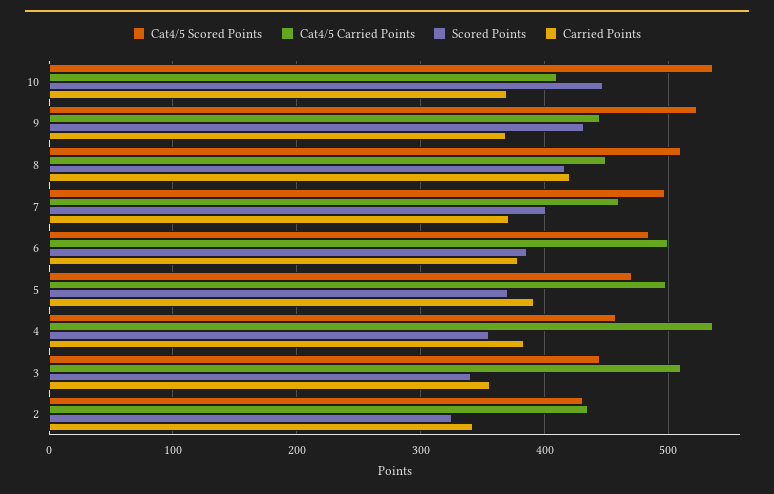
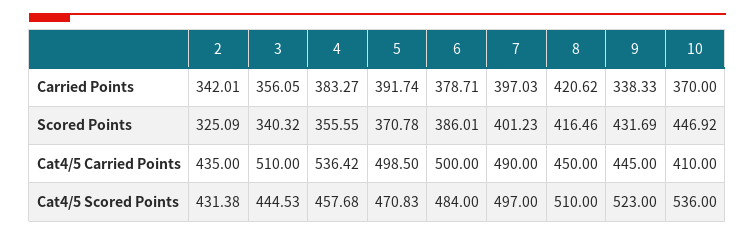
Carried Points, 9: 370 -> 338.33
Cat4/5 Carried Points, 7: 460 -> 490
Carried Points, 7: 370 -> 397.03

